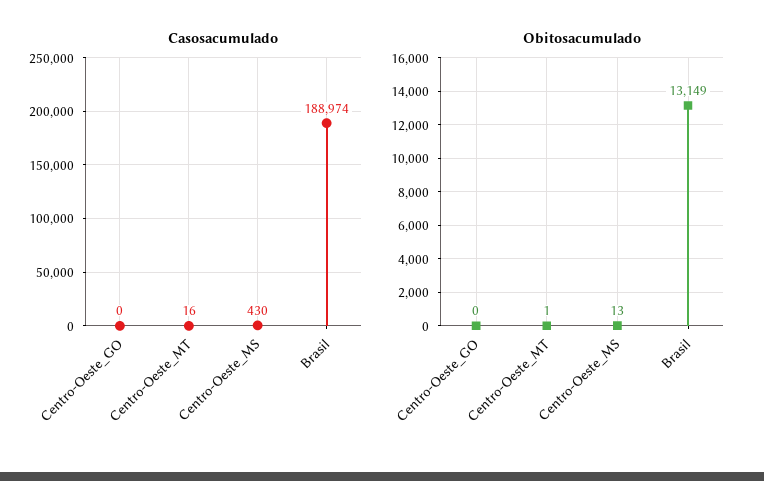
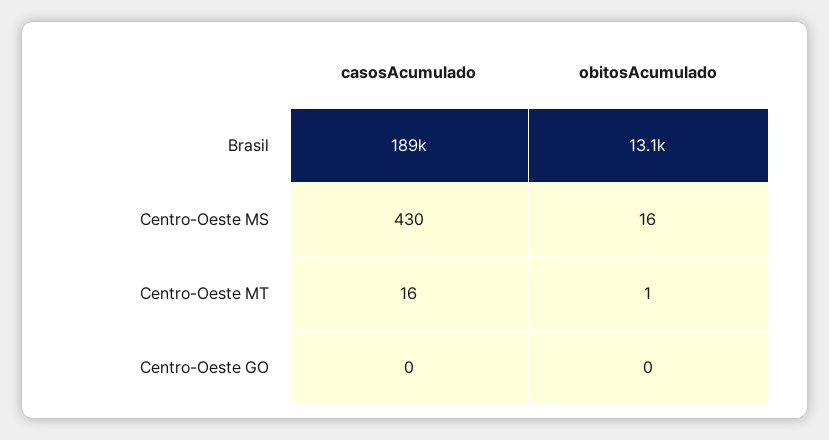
Obitosacumulado, Centro-Oeste_MS: 13 -> 16

